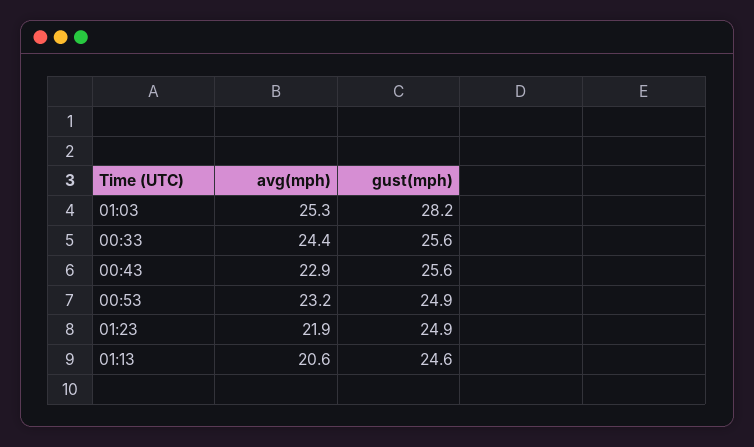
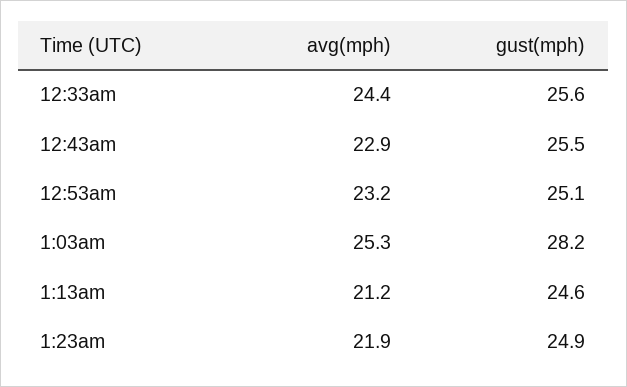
gust(mph), 00:43: 25.6 -> 25.5
gust(mph), 00:53: 24.9 -> 25.1
avg(mph), 01:13: 20.6 -> 21.2

